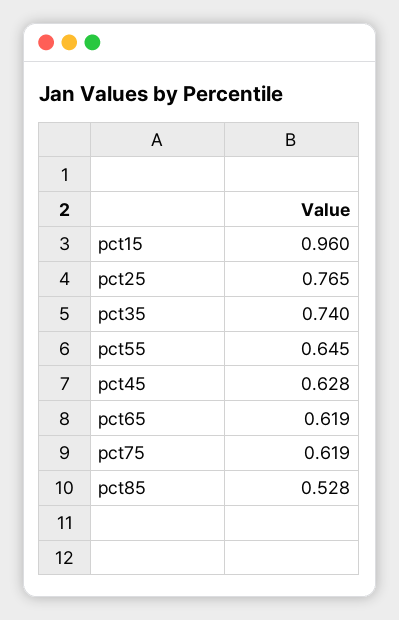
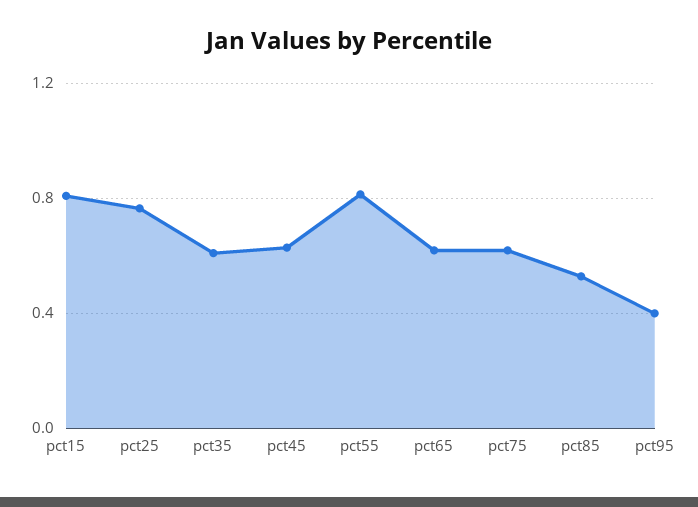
pct15: 0.96 -> 0.8
pct35: 0.74 -> 0.6
pct55: 0.645 -> 0.8
pct95: none -> 0.4

